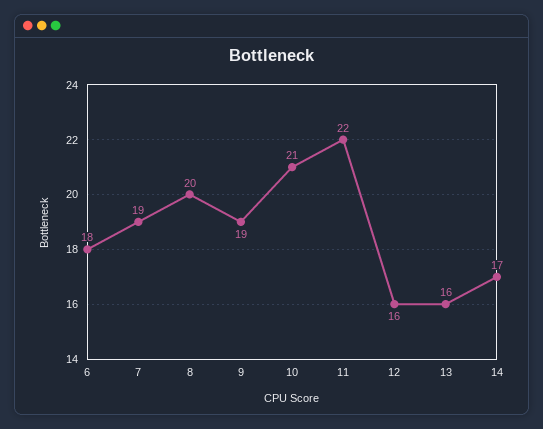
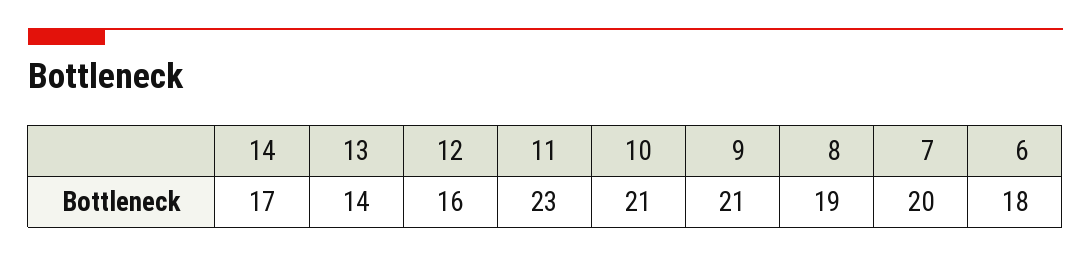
7: 19 -> 20
8: 20 -> 19
9: 19 -> 21
11: 22 -> 23
13: 16 -> 14

